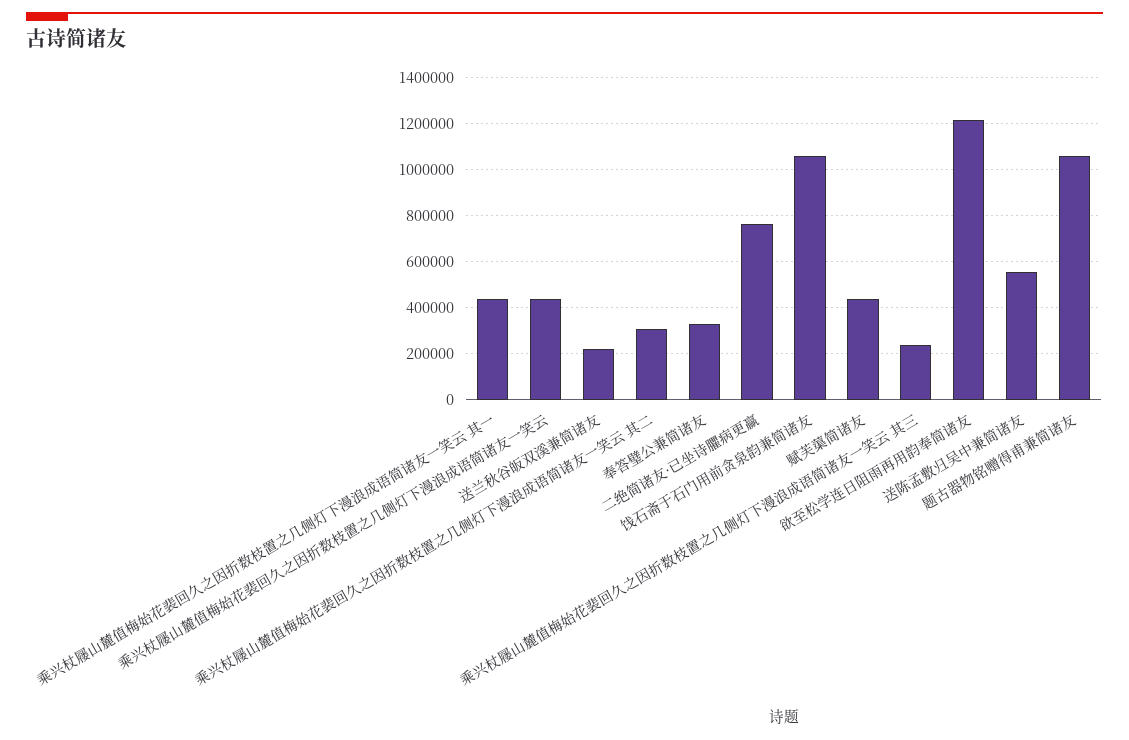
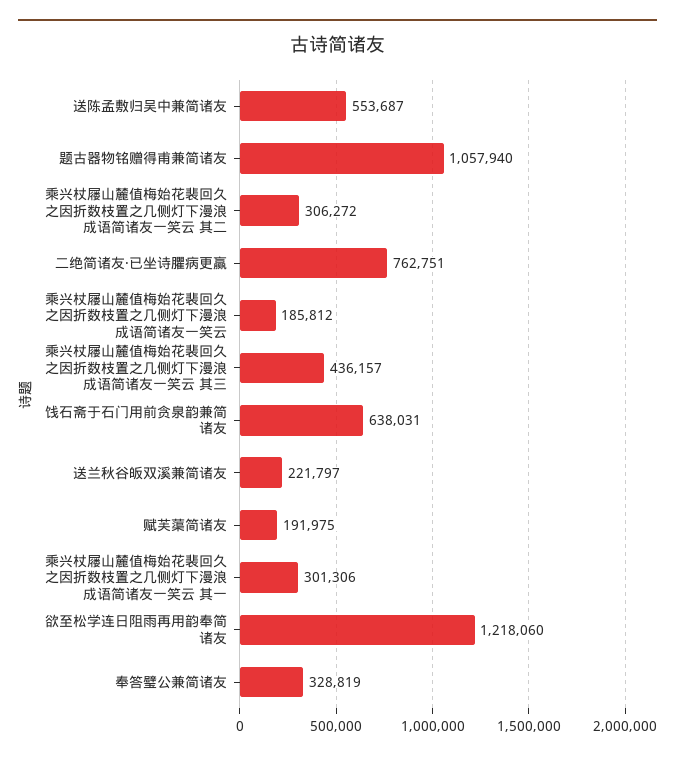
乘兴杖屦山麓值梅始花裴回久之因折数枝置之几侧灯下漫浪成语简诸友一笑云 其一: 450000 -> 301306
乘兴杖屦山麓值梅始花裴回久之因折数枝置之几侧灯下漫浪成语简诸友一笑云: 450000 -> 185812
饯石斋于石门用前贪泉韵兼简诸友: 1050000 -> 638031
赋芙蕖简诸友: 450000 -> 191975
乘兴杖屦山麓值梅始花裴回久之因折数枝置之几侧灯下漫浪成语简诸友一笑云 其三: 250000 -> 436157

